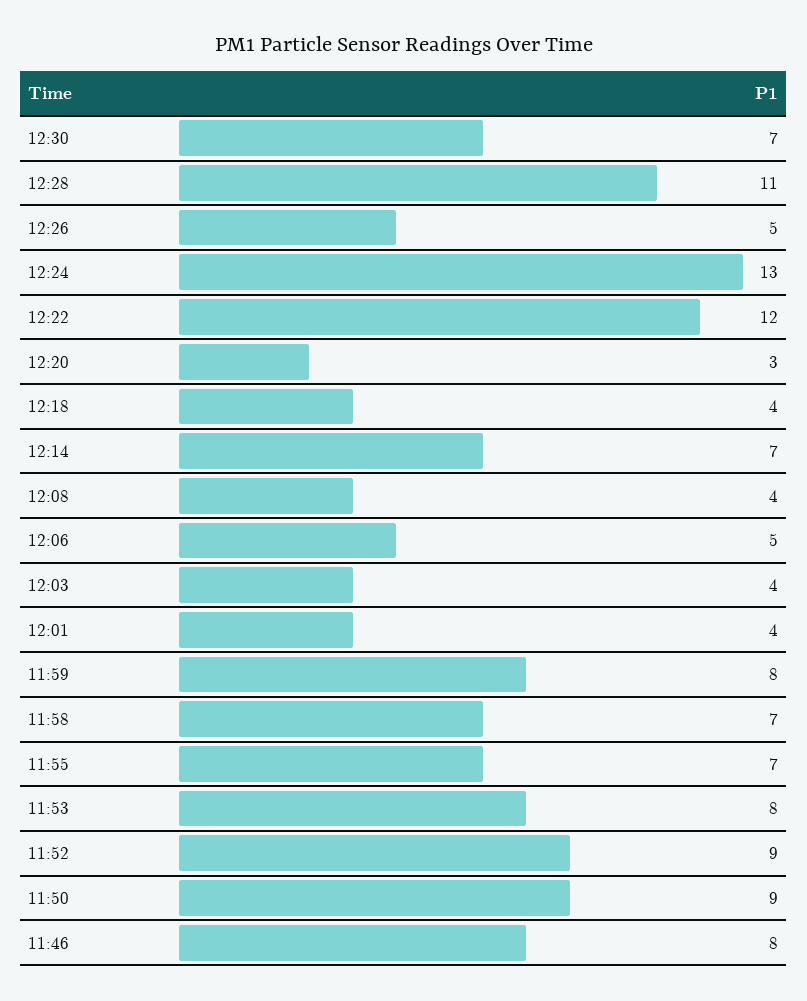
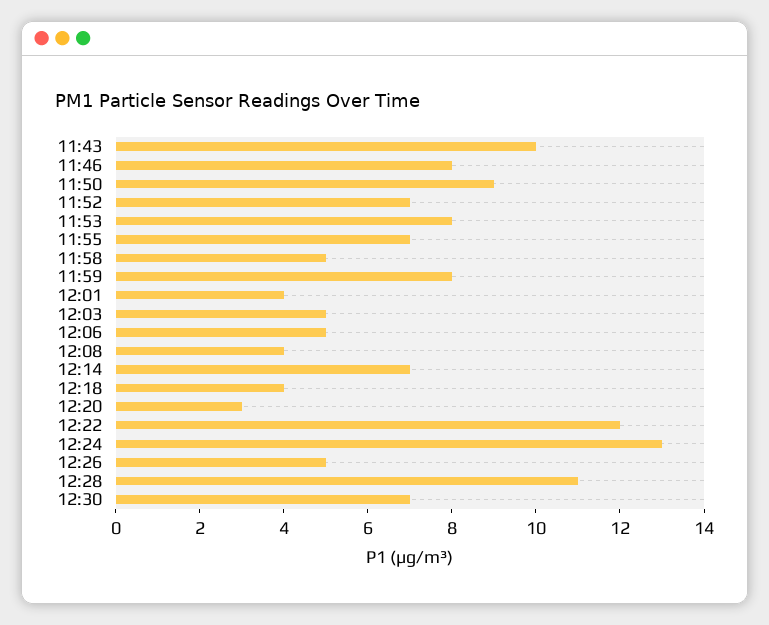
12:03: 4 -> 5
11:58: 7 -> 5
11:52: 9 -> 7
11:43: none -> 10

